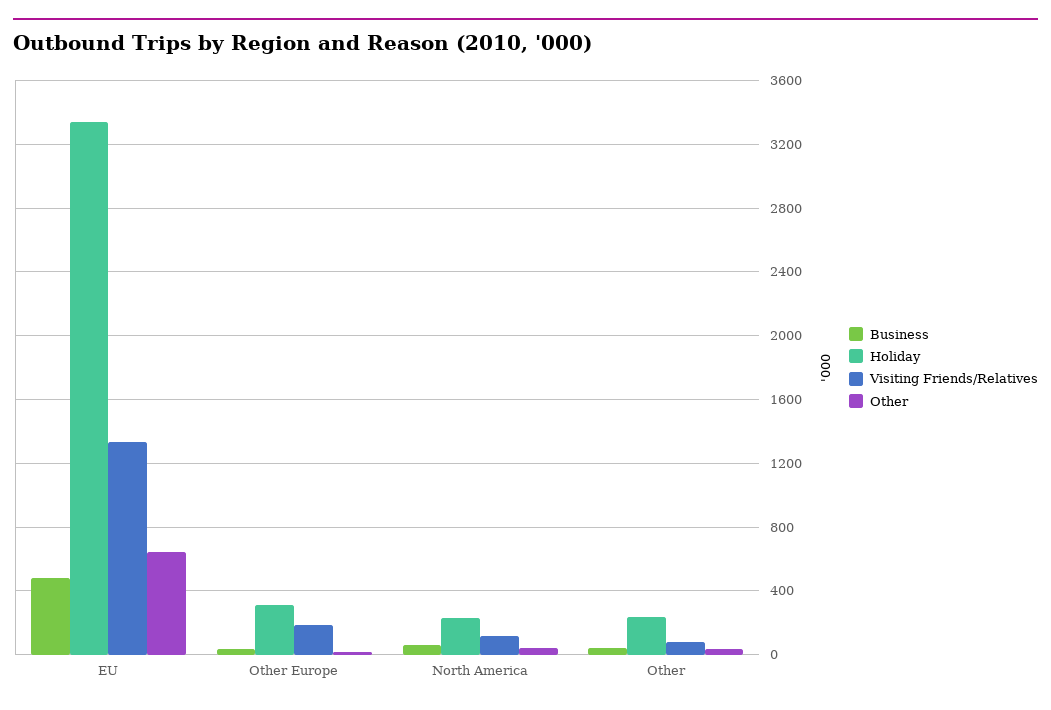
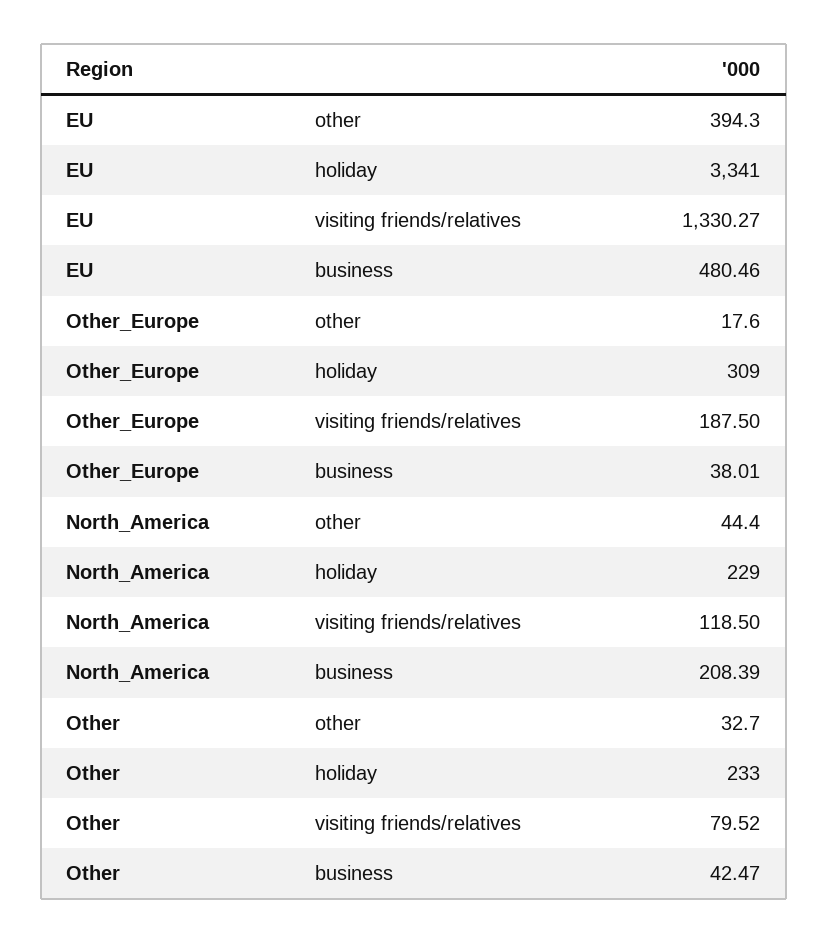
Other, EU: 650 -> 394.3
Business, North America: 50 -> 208.39

